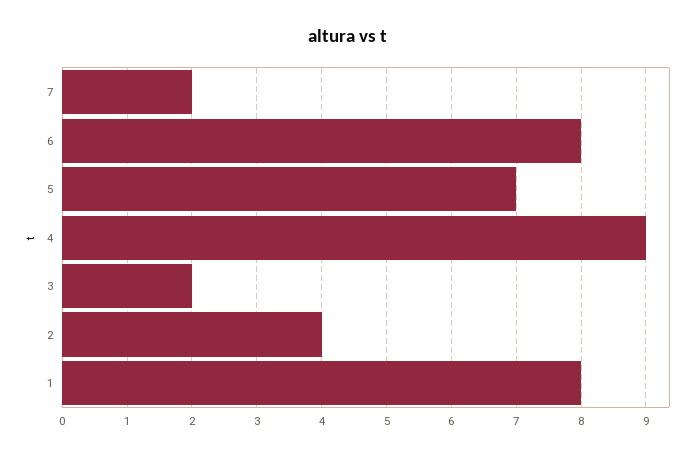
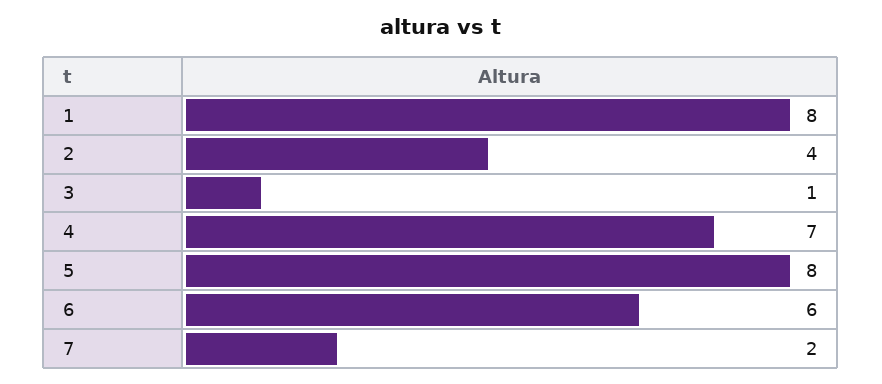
6: 8 -> 6
5: 7 -> 8
4: 9 -> 7
3: 2 -> 1

